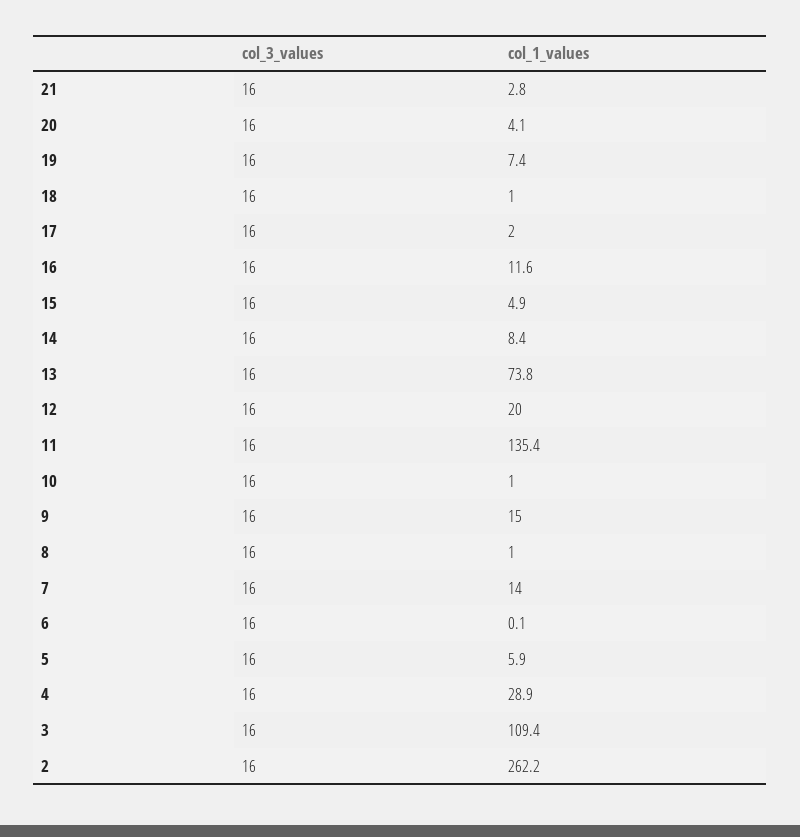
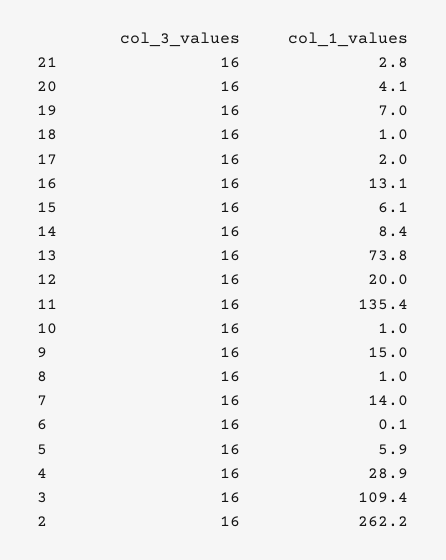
col_1_values, 19: 7.4 -> 7
col_1_values, 16: 11.6 -> 13.1
col_1_values, 15: 4.9 -> 6.1

